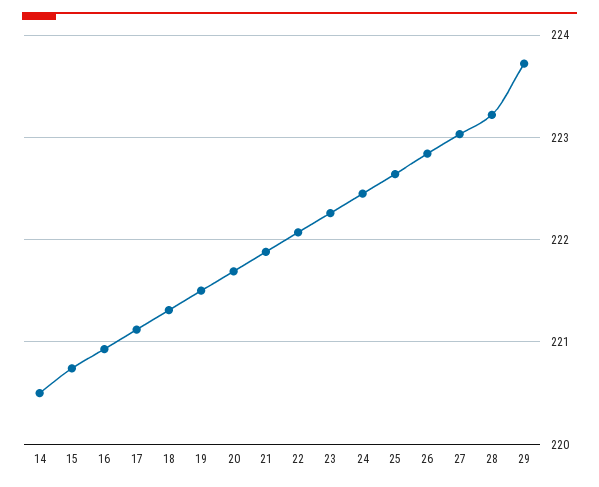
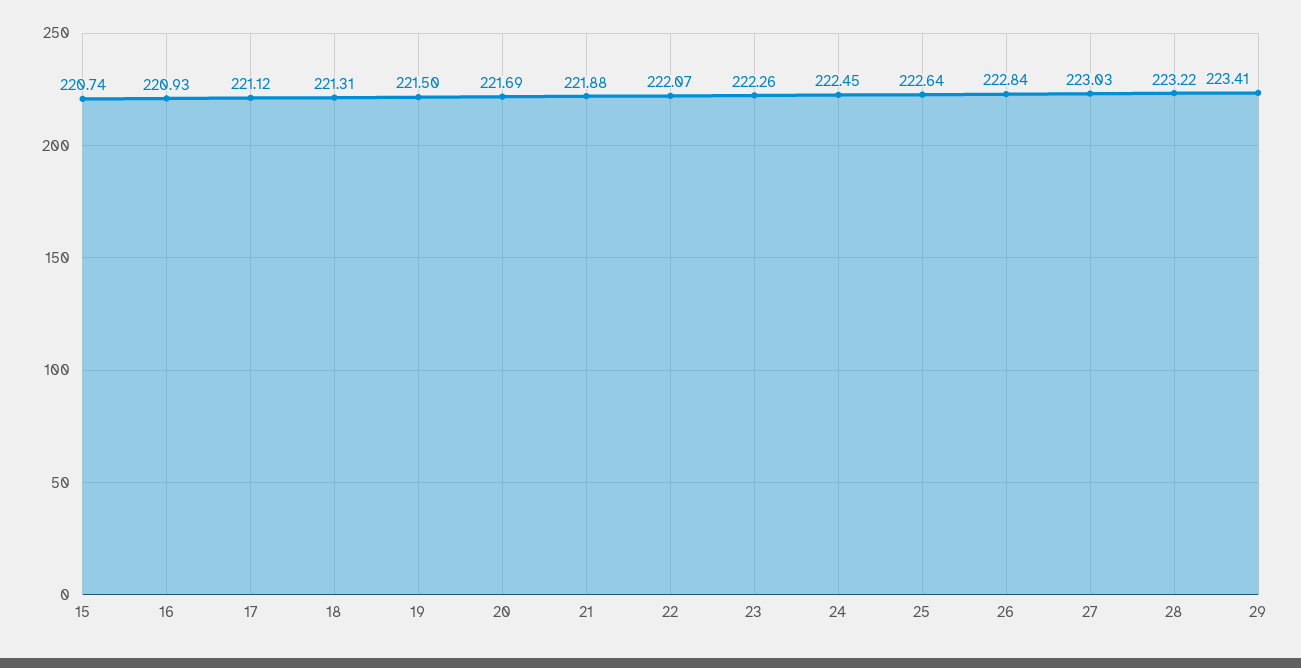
14: 220.5 -> none
29: 223.7 -> 223.41

